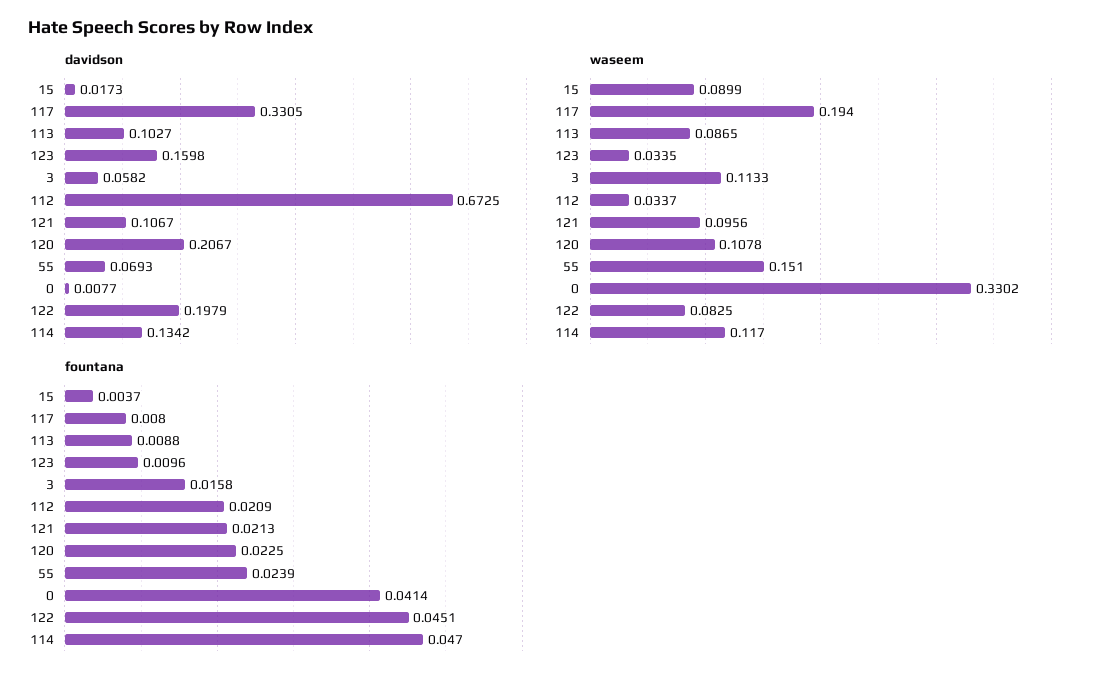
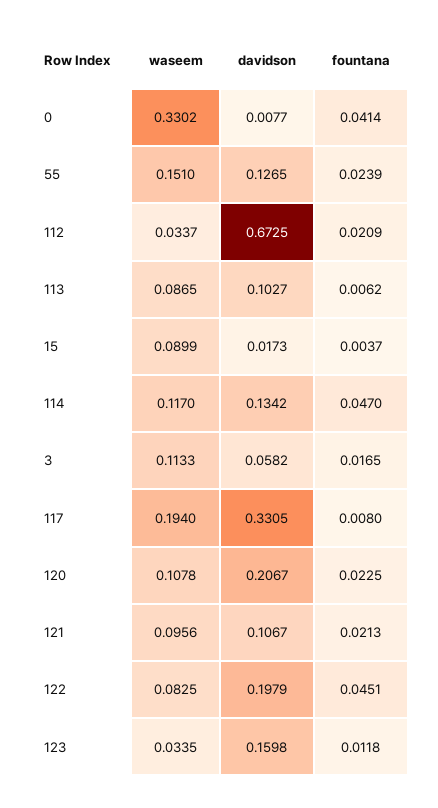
davidson, 55: 0.0693 -> 0.1265
fountana, 113: 0.0088 -> 0.0062
fountana, 123: 0.0096 -> 0.0118
fountana, 3: 0.0158 -> 0.0165

